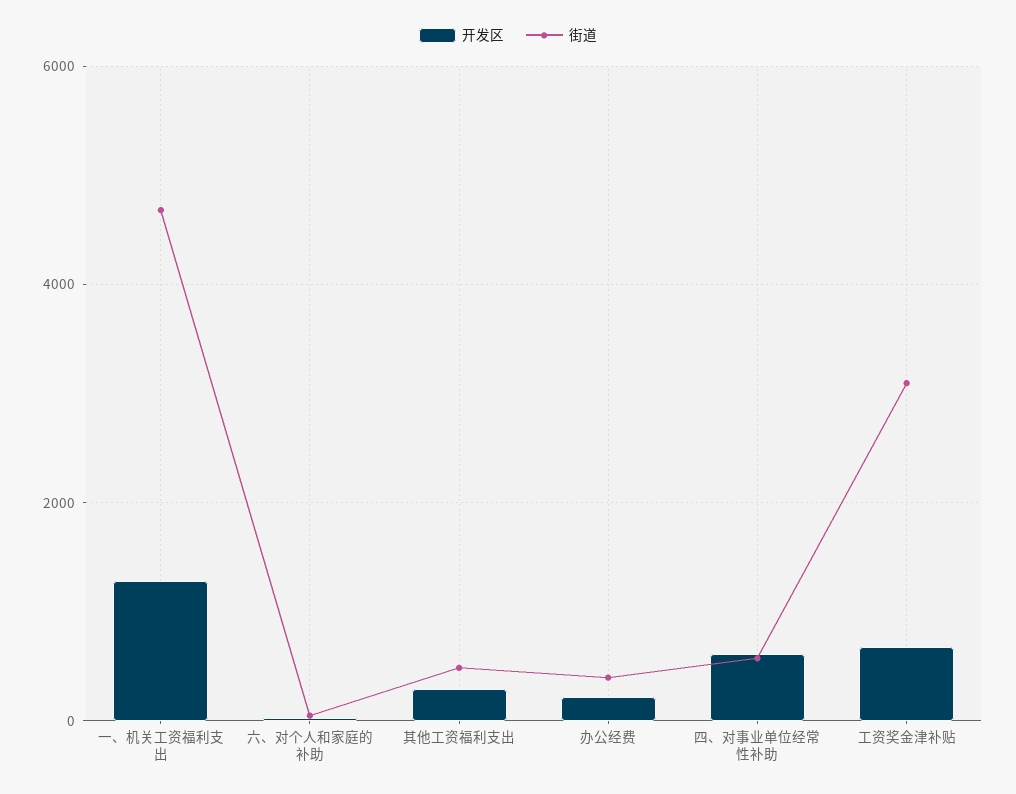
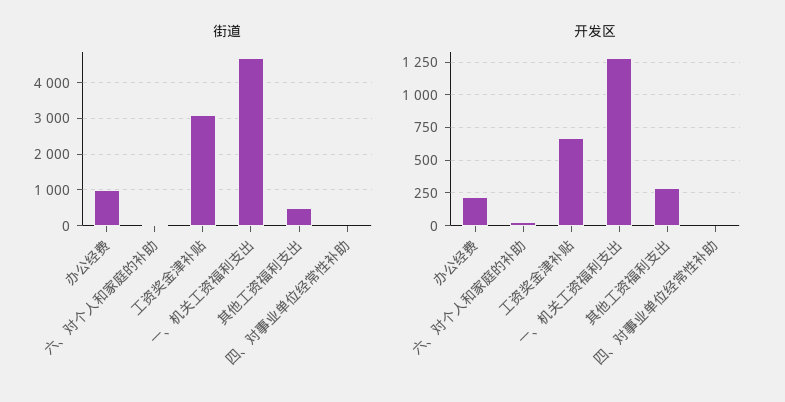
街道, 办公经费: 400 -> 1000
开发区, 四、对事业单位经常性补助: 600 -> 0
街道, 四、对事业单位经常性补助: 600 -> 0

